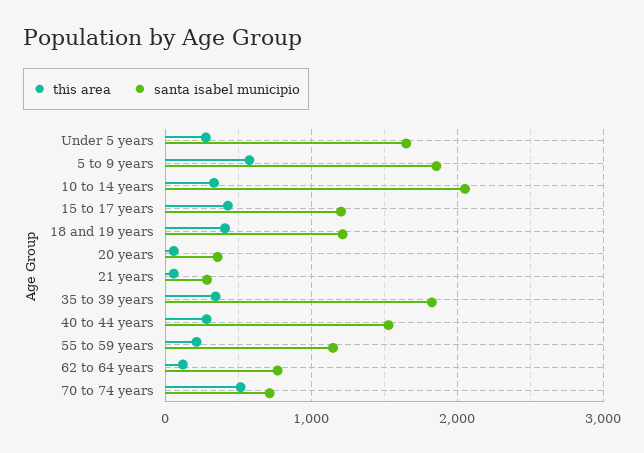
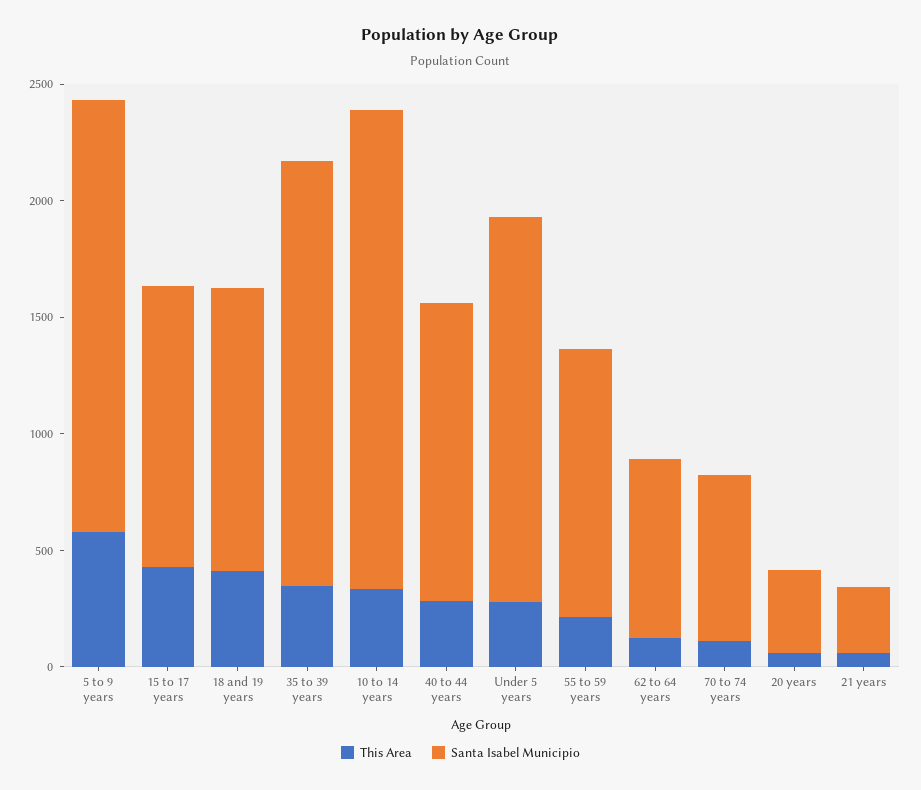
santa isabel municipio, 40 to 44 years: 1500 -> 1300
this area, 70 to 74 years: 500 -> 100

